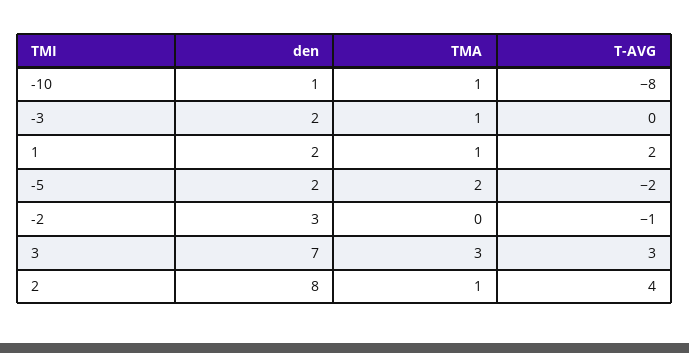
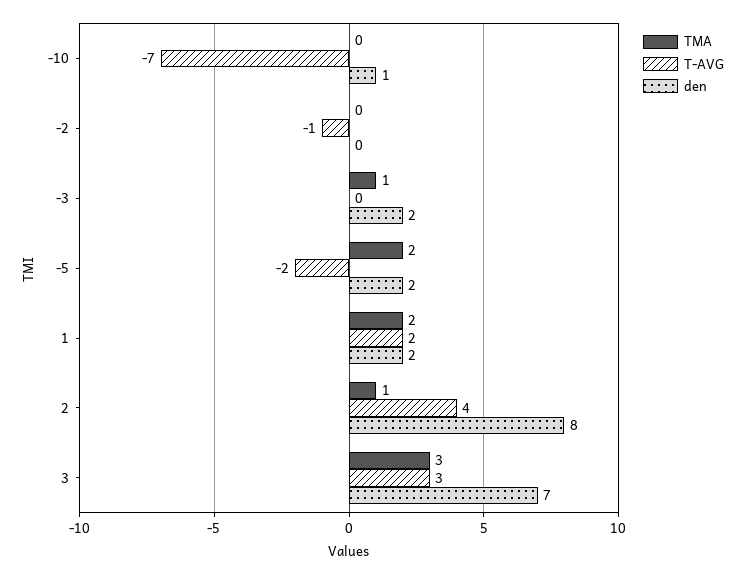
TMA, -10: 1 -> 0
T-AVG, -10: -8 -> -7
TMA, 1: 1 -> 2
den, -2: 3 -> 0

